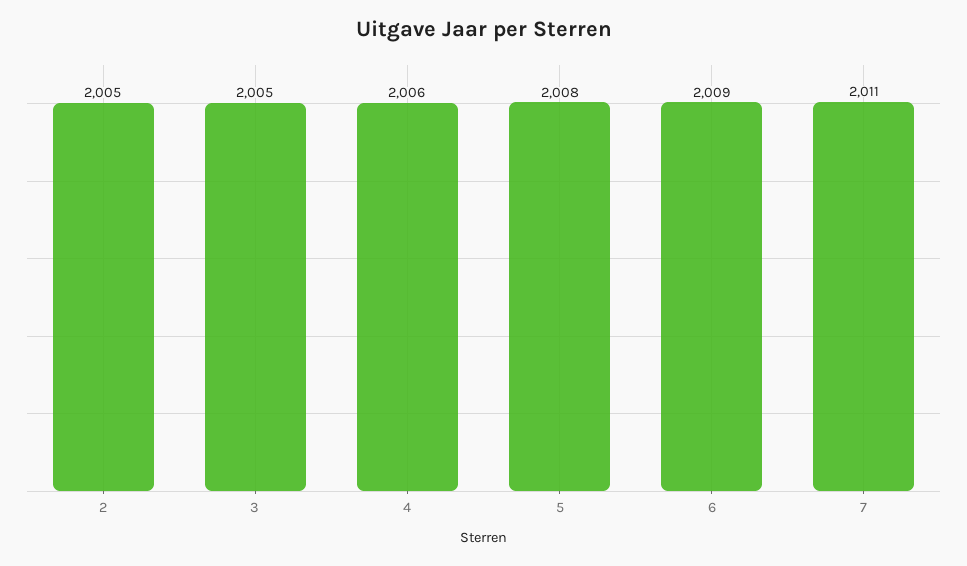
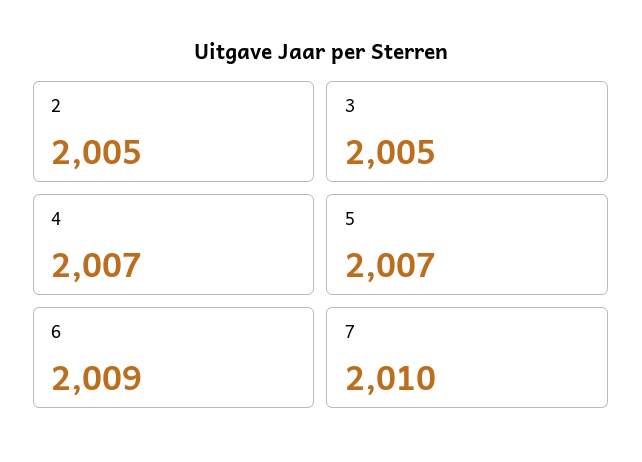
4: 2006 -> 2007
5: 2008 -> 2007
7: 2011 -> 2010

